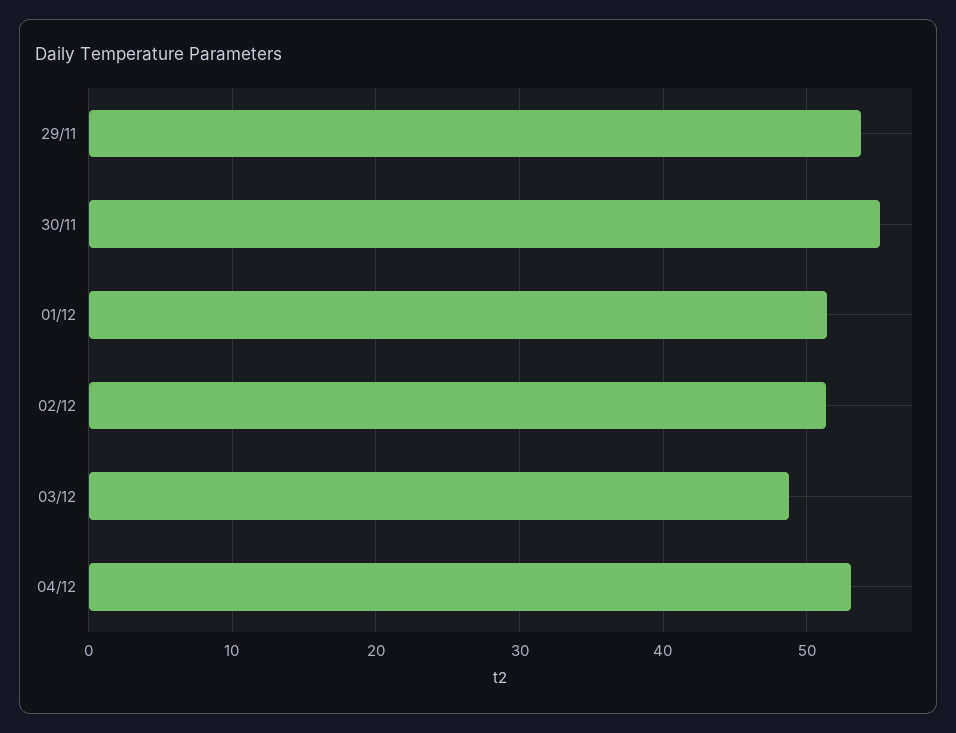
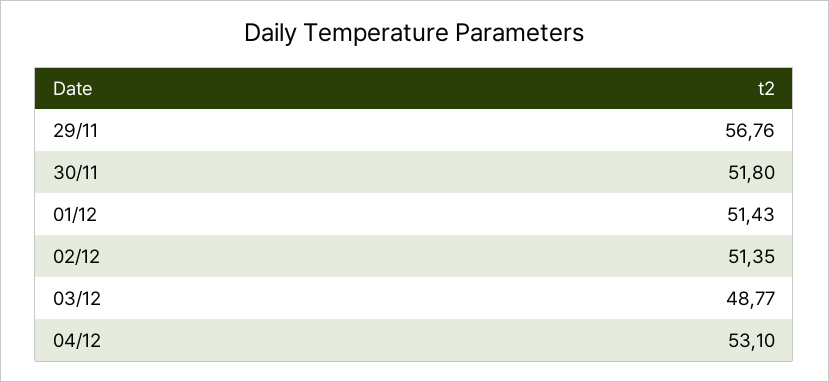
29/11: 54 -> 56.76
30/11: 55 -> 51.8

